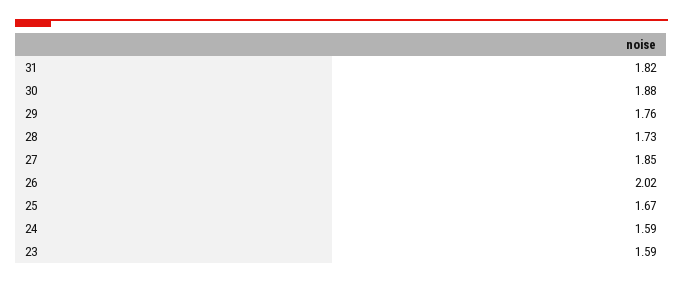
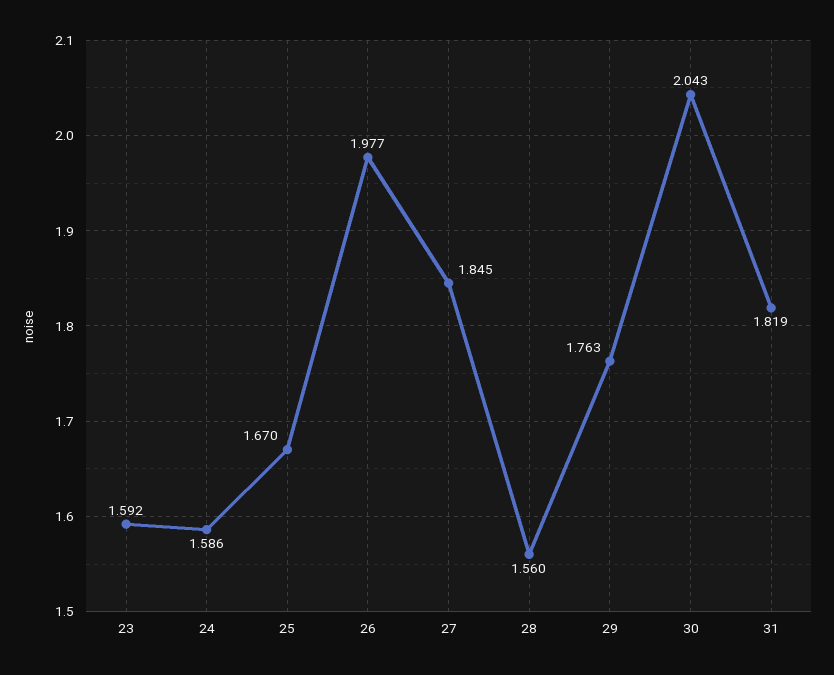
30: 1.88 -> 2.043
28: 1.73 -> 1.56
26: 2.02 -> 1.977

